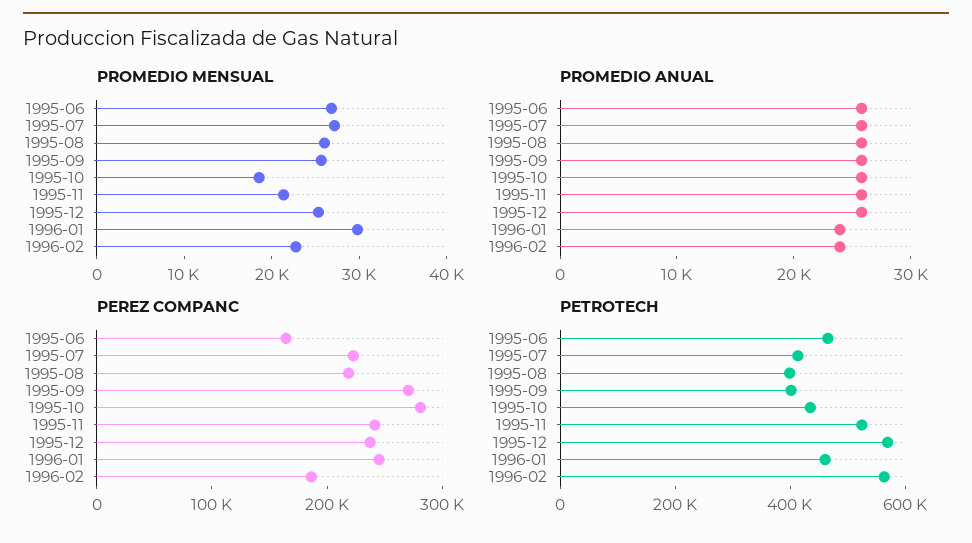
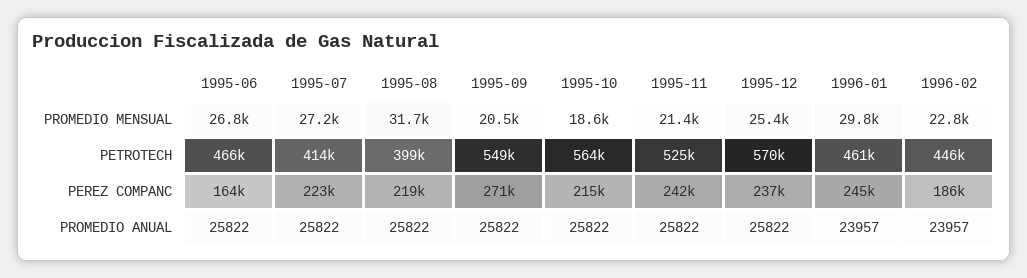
PROMEDIO MENSUAL, 1995-08: 26000 -> 31700
PROMEDIO MENSUAL, 1995-09: 26000 -> 20500
PEREZ COMPANC, 1995-10: 280000 -> 215000
PETROTECH, 1995-09: 400000 -> 549000
PETROTECH, 1995-10: 450000 -> 564000
PETROTECH, 1996-02: 550000 -> 446000

